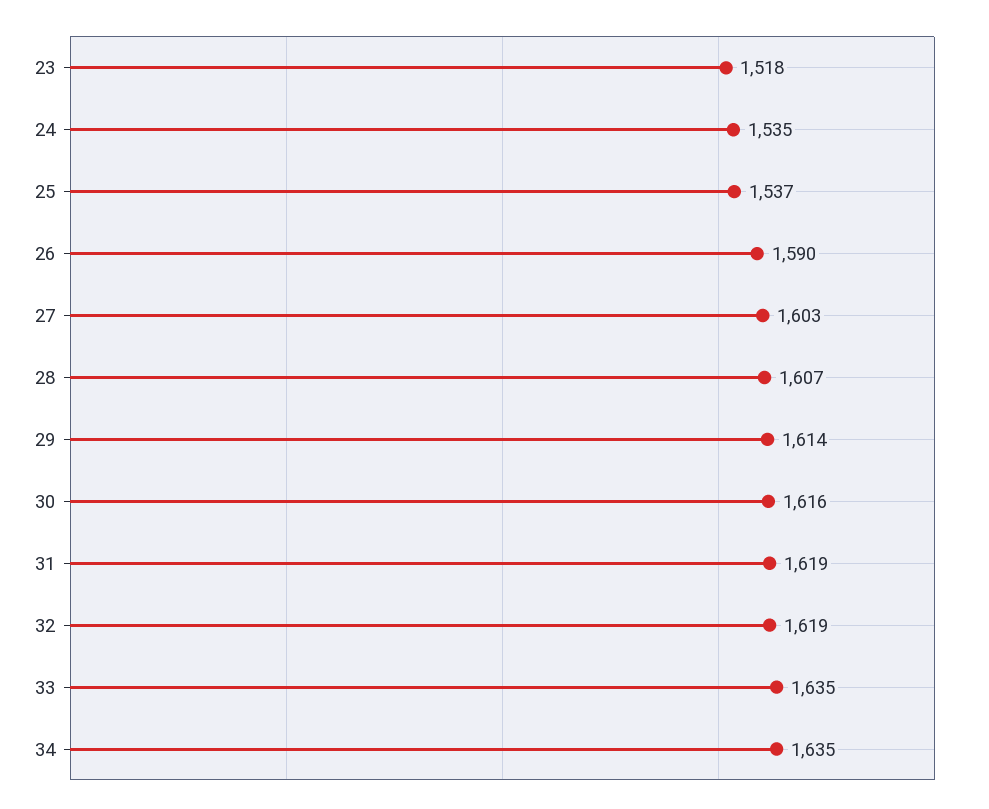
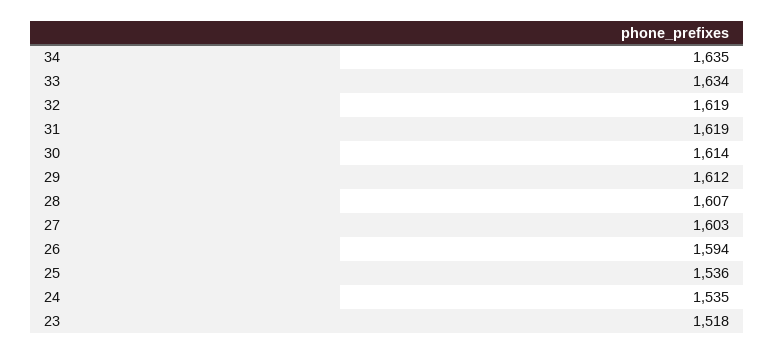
25: 1537 -> 1536
26: 1590 -> 1594
29: 1614 -> 1612
30: 1616 -> 1614
33: 1635 -> 1634

